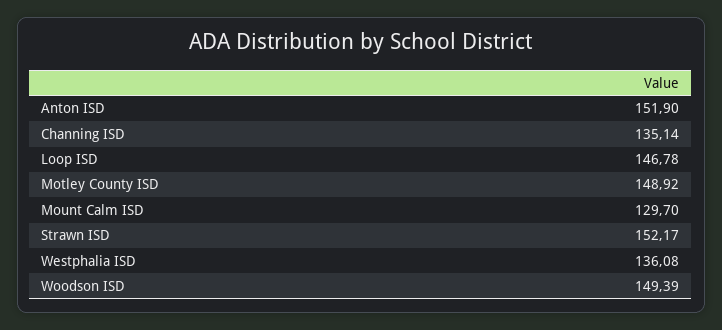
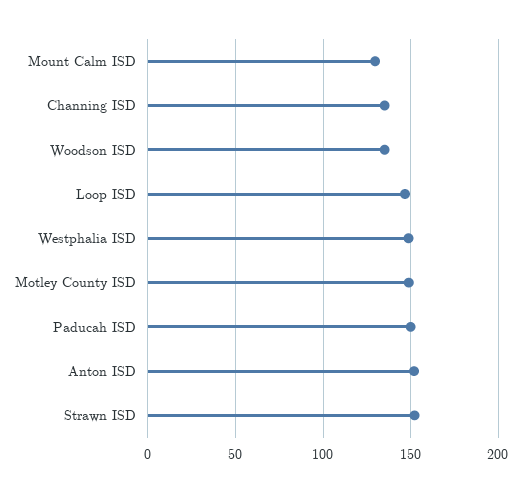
Westphalia ISD: 136.08 -> 150
Woodson ISD: 149.39 -> 135
Paducah ISD: none -> 150

